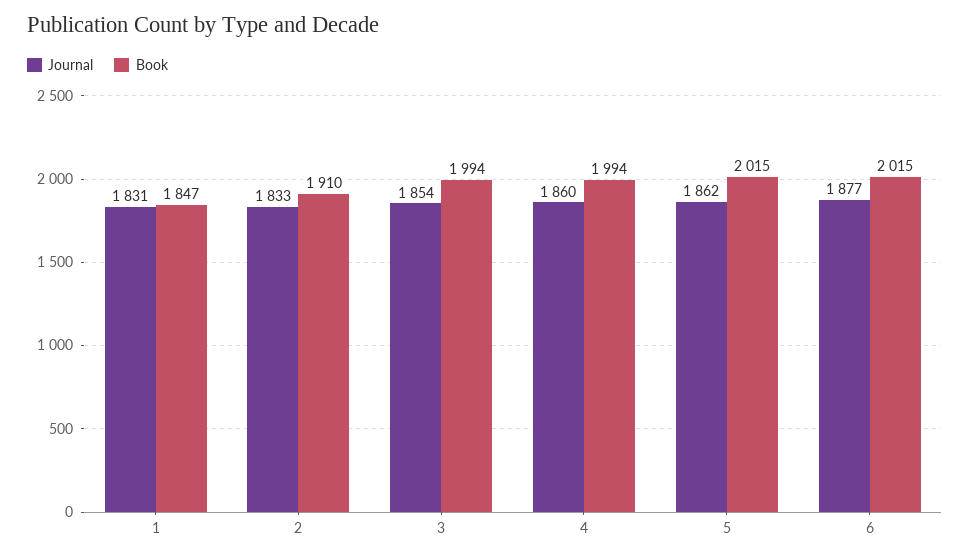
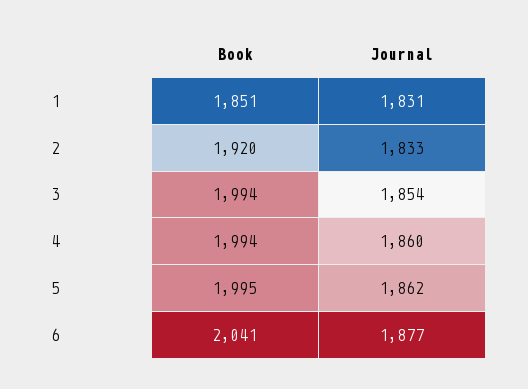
Book, 1: 1847 -> 1851
Book, 2: 1910 -> 1920
Book, 5: 2015 -> 1995
Book, 6: 2015 -> 2041

